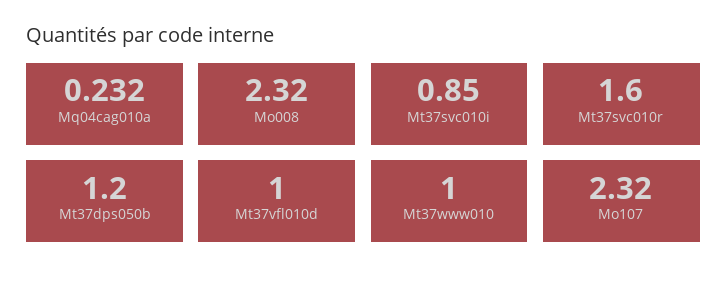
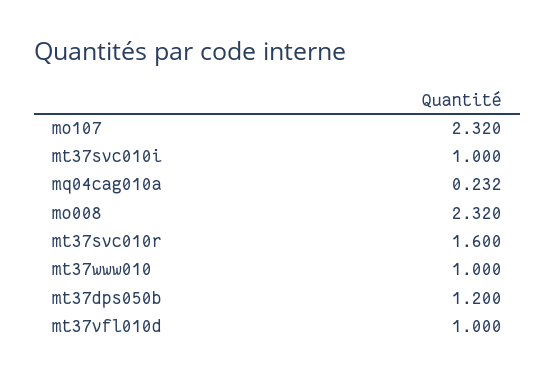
Mt37svc010i: 0.85 -> 1

